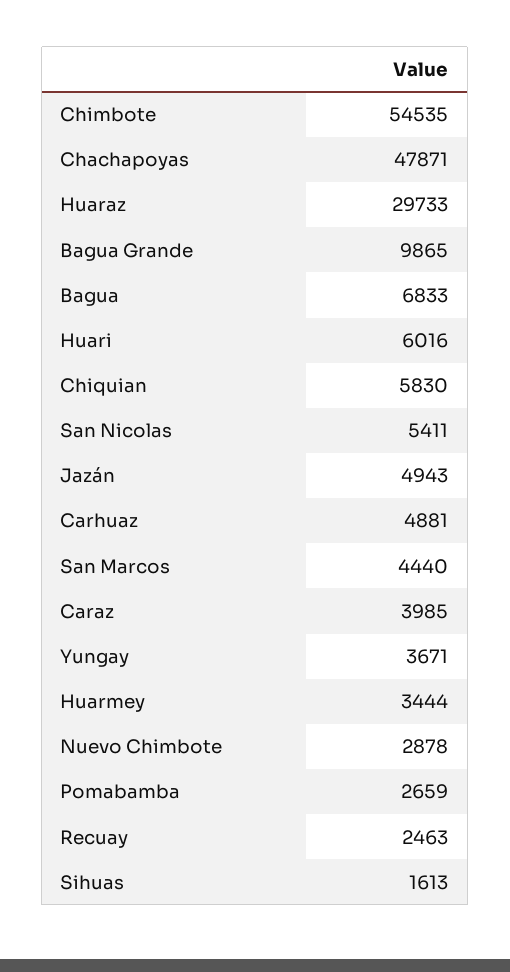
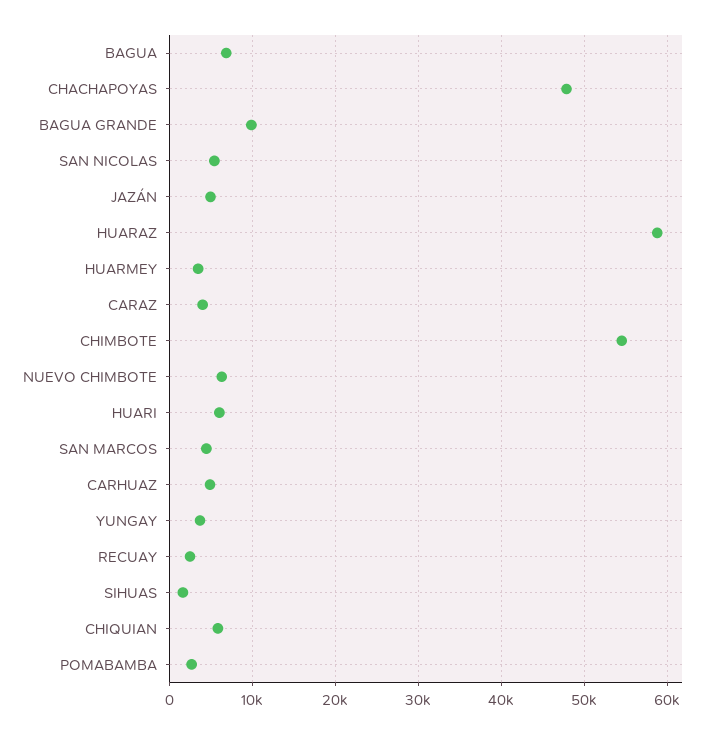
Huaraz: 29733 -> 59000
Nuevo Chimbote: 2878 -> 6000

